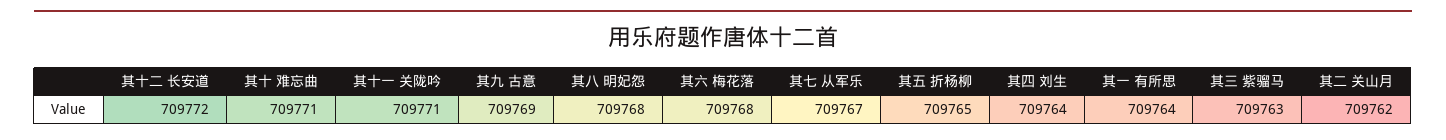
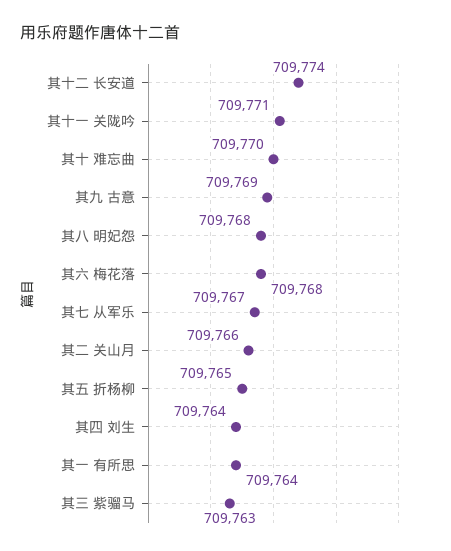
其十二 长安道: 709772 -> 709774
其十 难忘曲: 709771 -> 709770
其二 关山月: 709762 -> 709766

